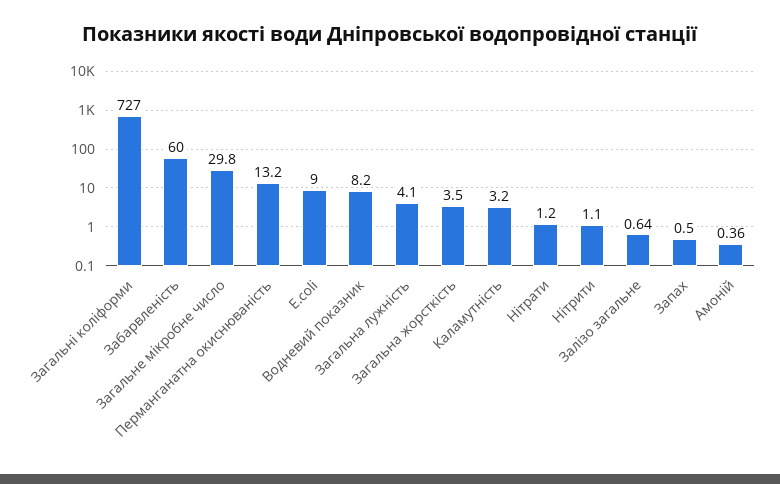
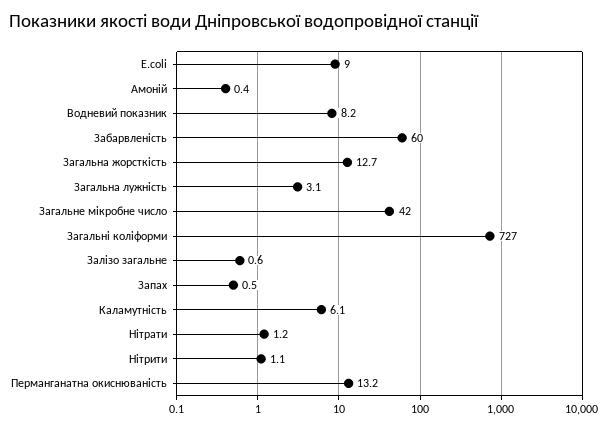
Загальне мікробне число: 29.8 -> 42
Загальна лужність: 4.1 -> 3.1
Загальна жорсткість: 3.5 -> 12.7
Каламутність: 3.2 -> 6.1

